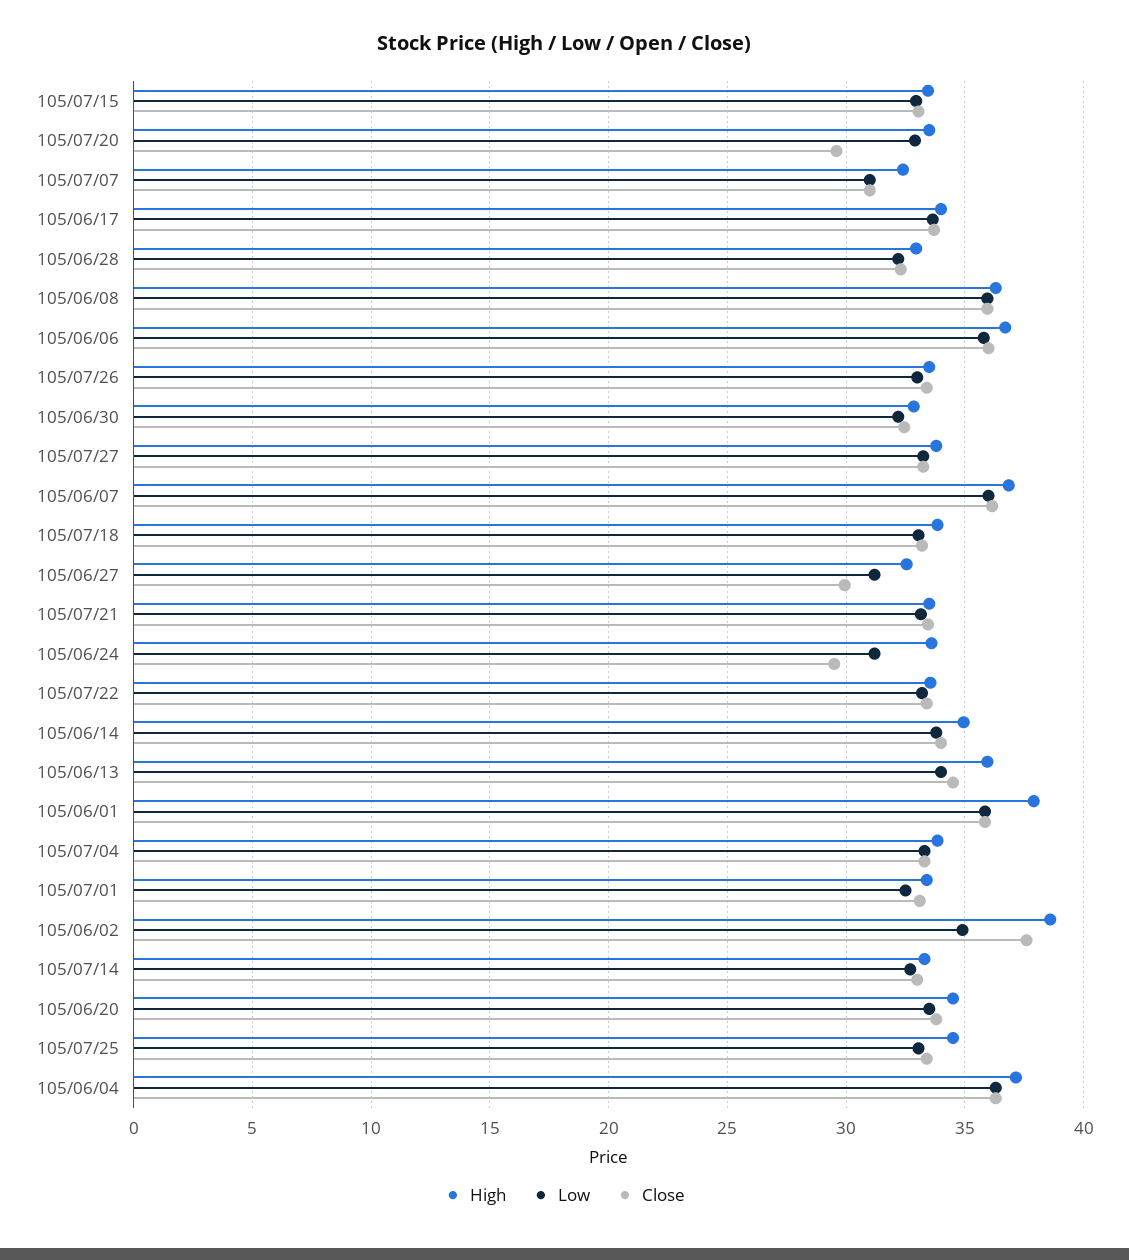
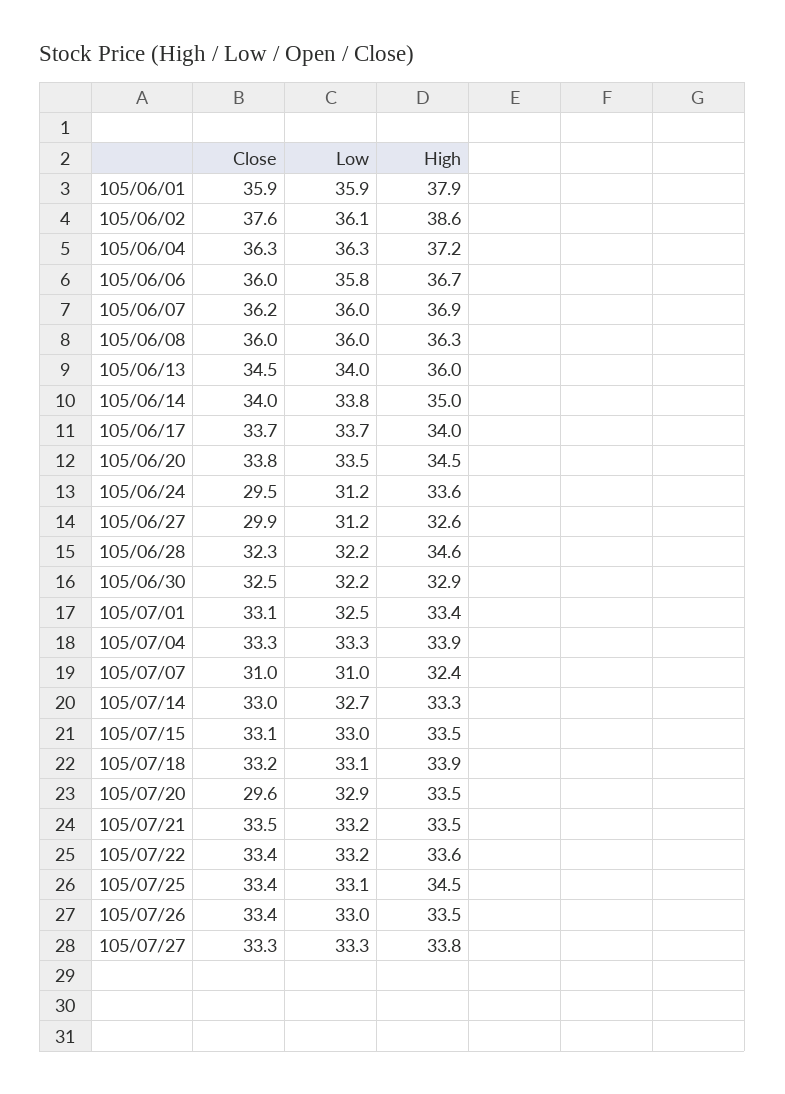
High, 105/06/28: 33 -> 34.6
Low, 105/06/02: 35 -> 36.1

